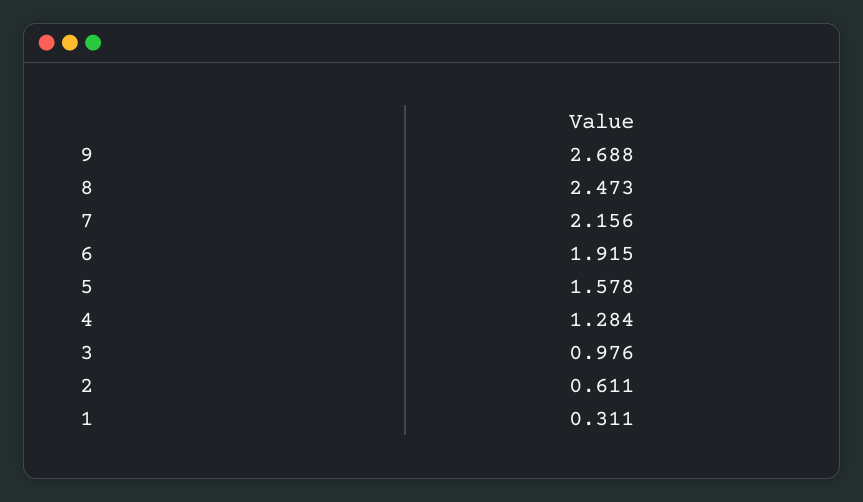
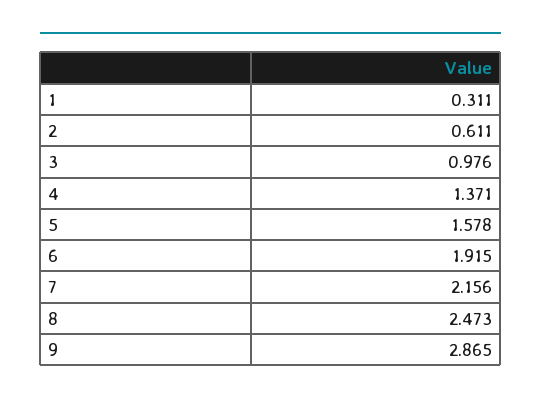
9: 2.688 -> 2.865
4: 1.284 -> 1.371

